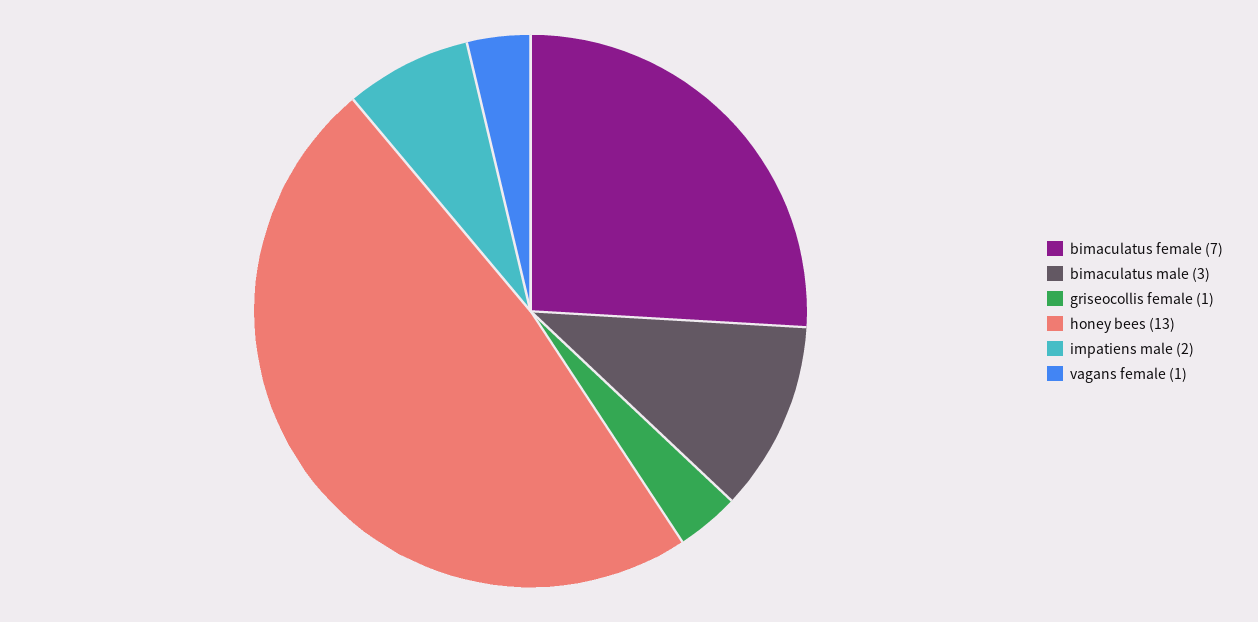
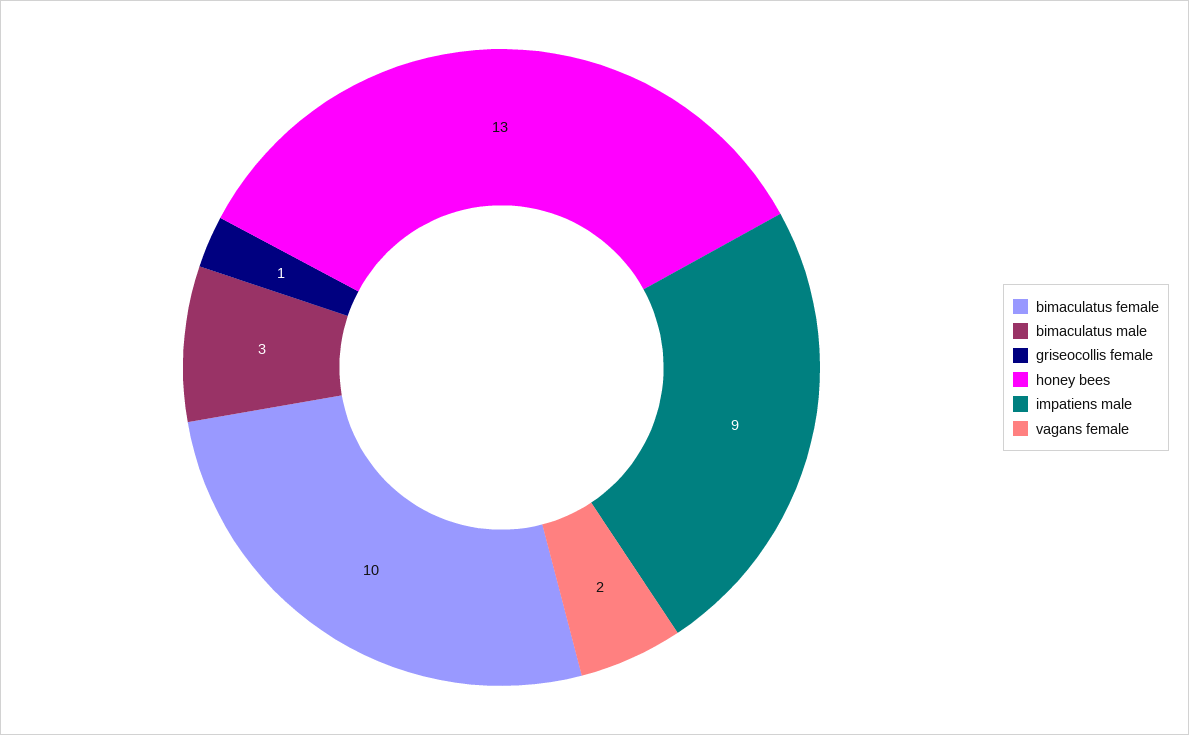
bimaculatus female: 7 -> 10
impatiens male: 2 -> 9
vagans female: 1 -> 2

